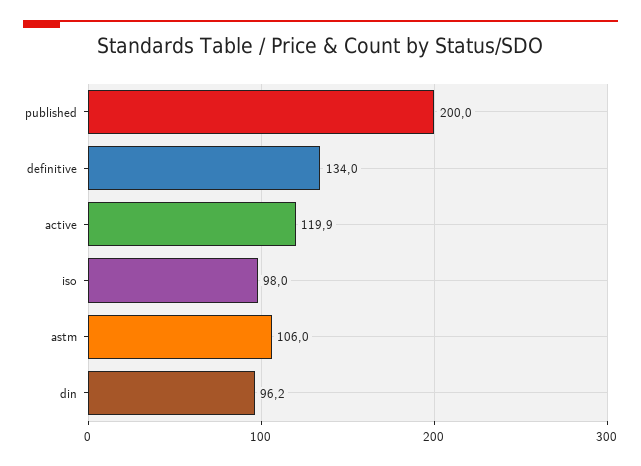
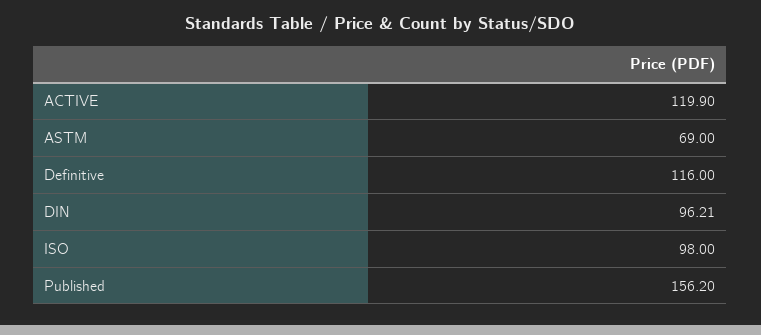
published: 200 -> 156.2
definitive: 134 -> 116
astm: 106 -> 69

